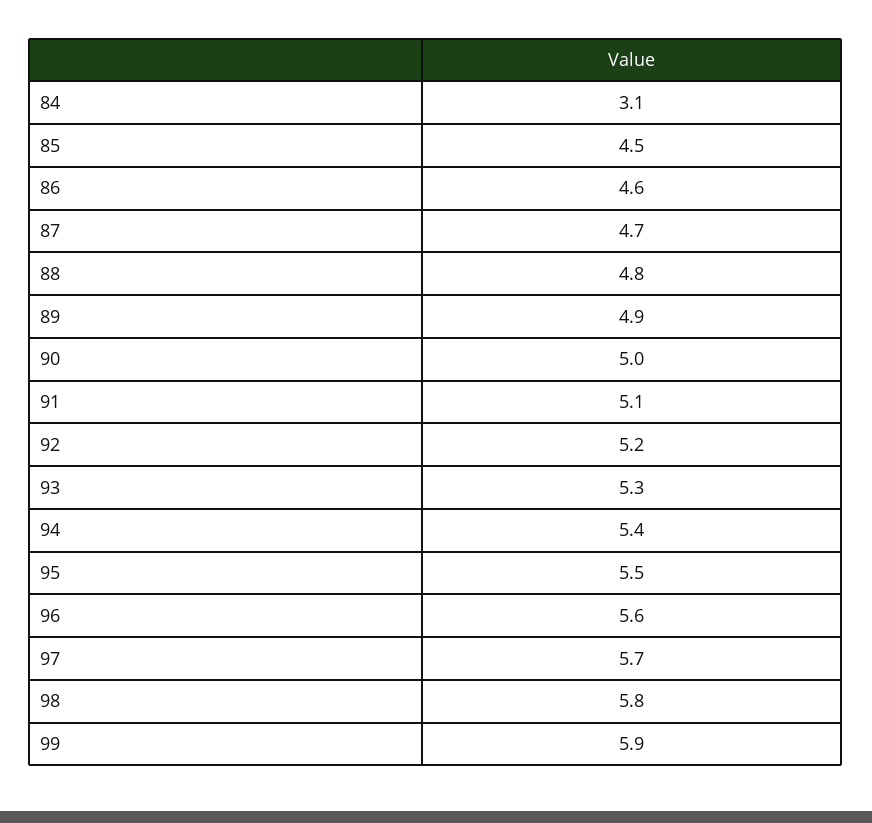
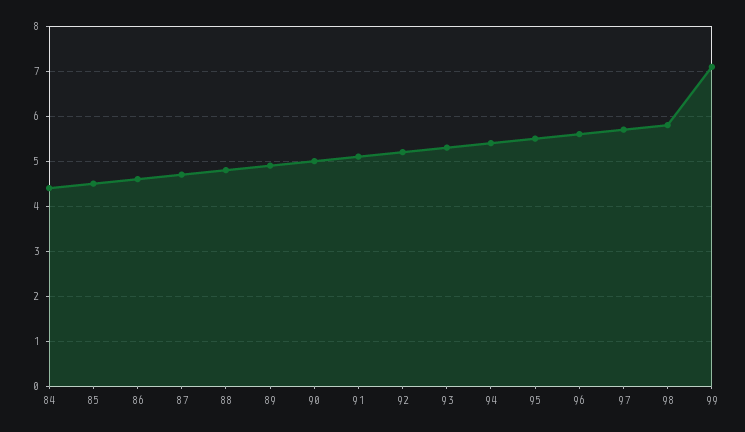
84: 3.1 -> 4.5
99: 5.9 -> 7

